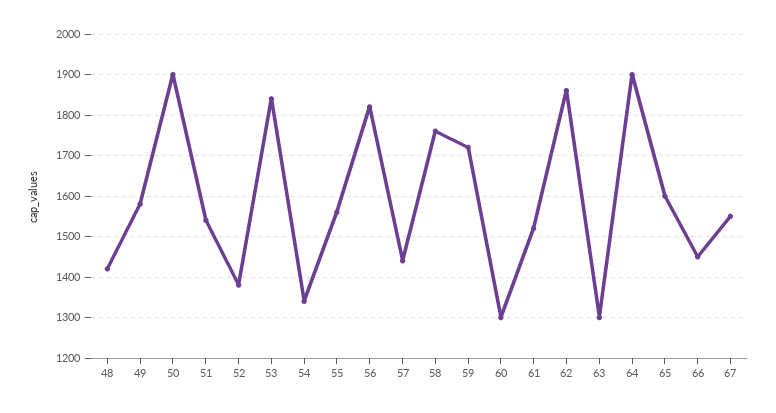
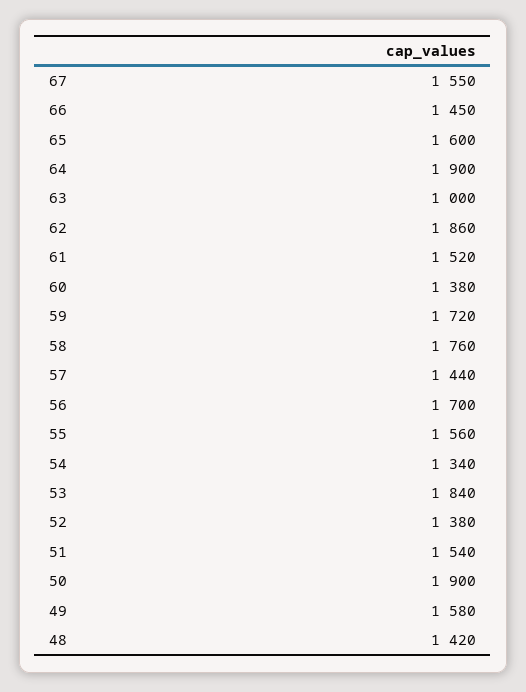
56: 1820 -> 1700
60: 1300 -> 1380
63: 1300 -> 1000

